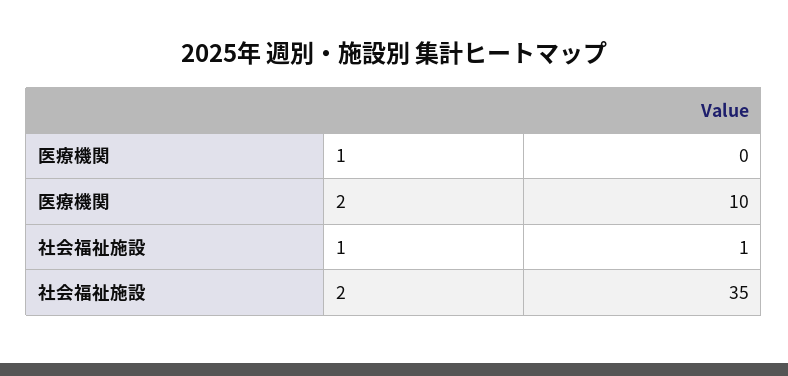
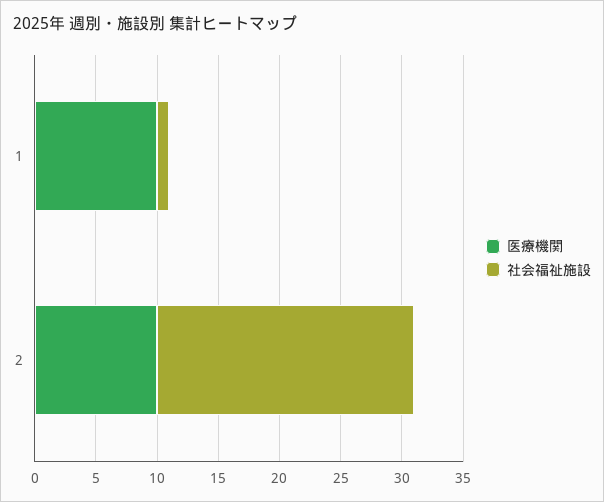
医療機関, 1: 0 -> 10
社会福祉施設, 2: 35 -> 21

